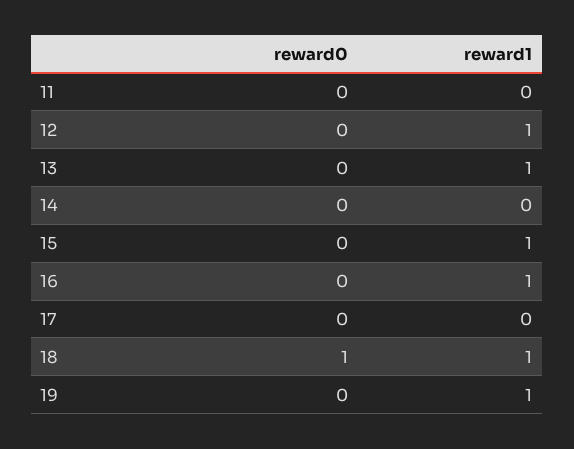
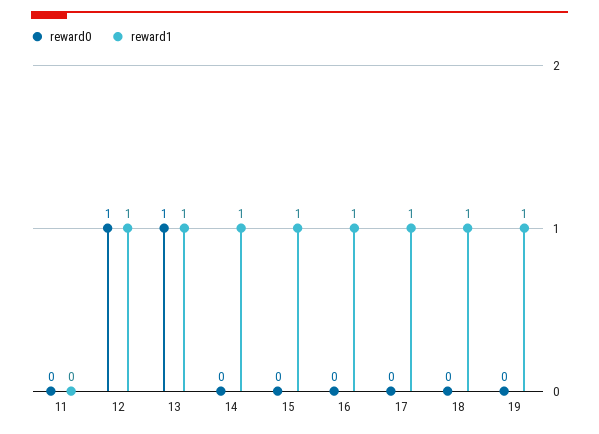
reward0, 12: 0 -> 1
reward0, 13: 0 -> 1
reward1, 14: 0 -> 1
reward1, 17: 0 -> 1
reward0, 18: 1 -> 0

